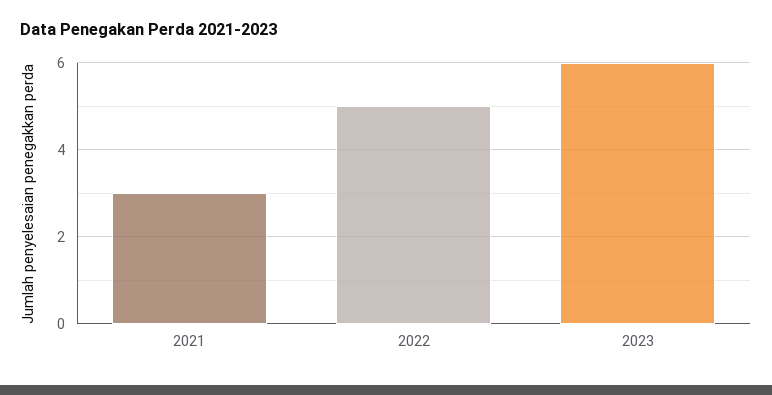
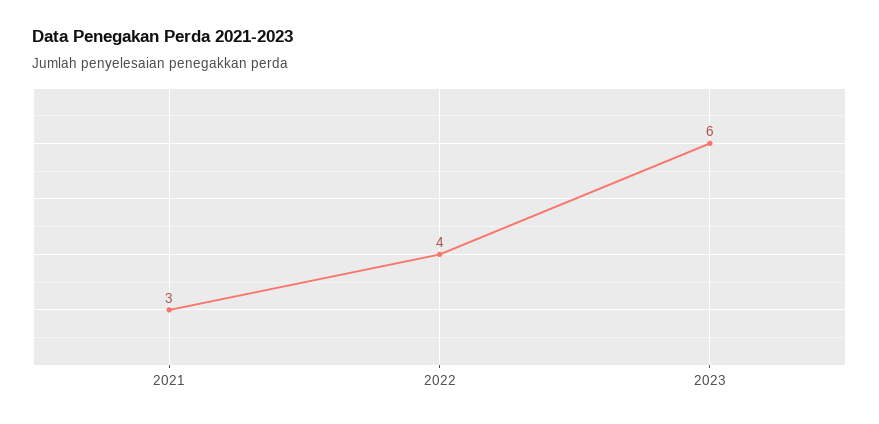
2022: 5 -> 4

